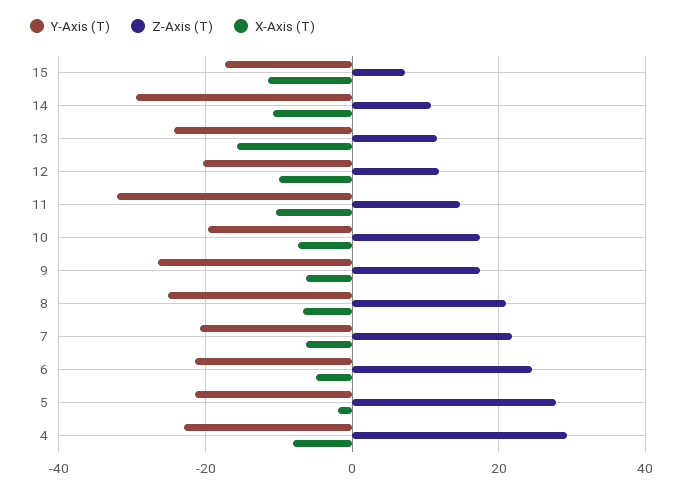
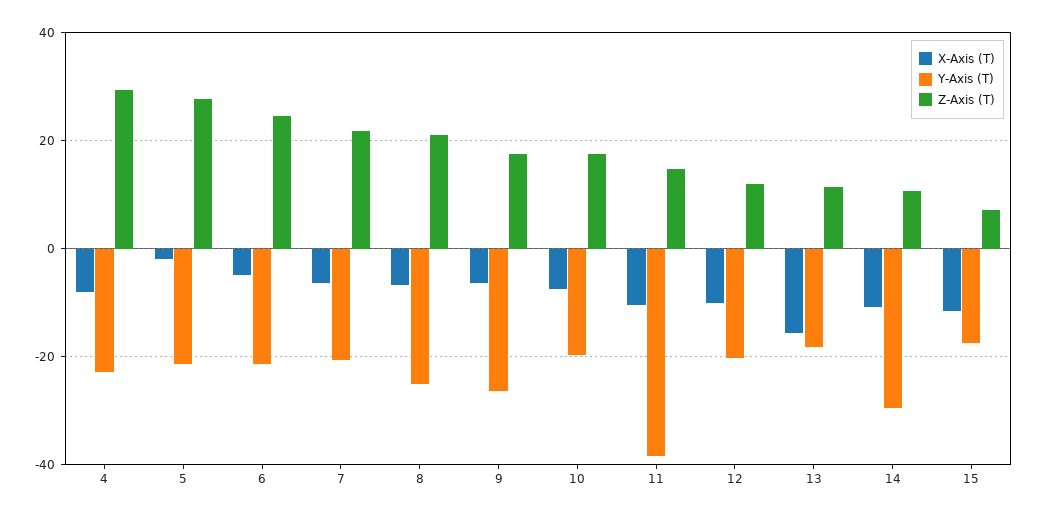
Y-Axis (T), 13: -24 -> -18
Y-Axis (T), 11: -32 -> -38

